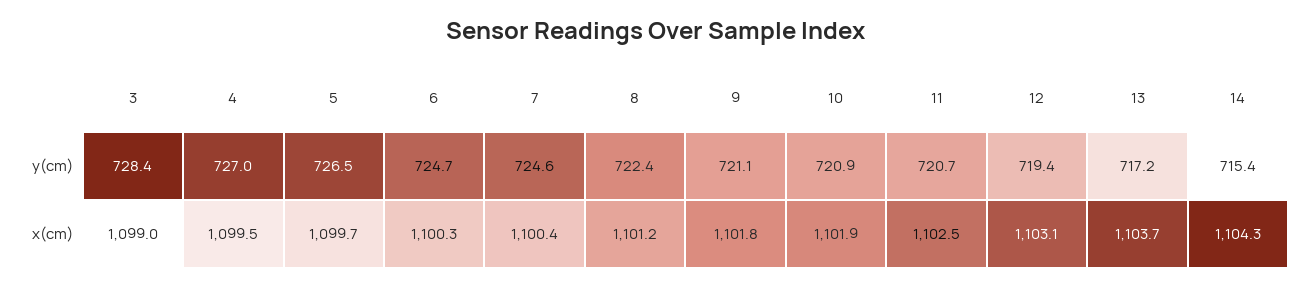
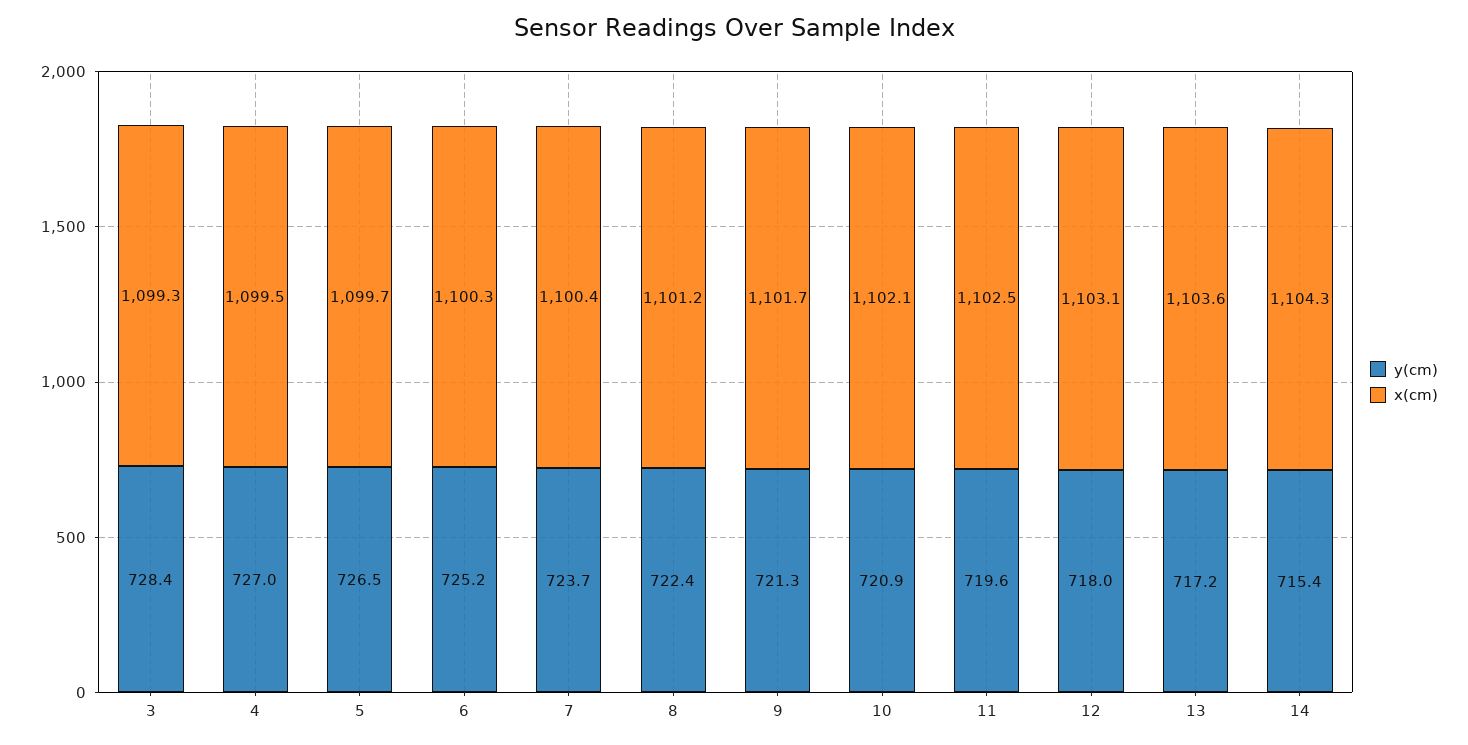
y(cm), 6: 724.7 -> 725.2
y(cm), 7: 724.6 -> 723.7
y(cm), 9: 721.1 -> 721.3
y(cm), 11: 720.7 -> 719.6
y(cm), 12: 719.4 -> 718
x(cm), 3: 1099 -> 1099.3
x(cm), 9: 1101.8 -> 1101.7
x(cm), 10: 1101.9 -> 1102.1
x(cm), 13: 1103.7 -> 1103.6

